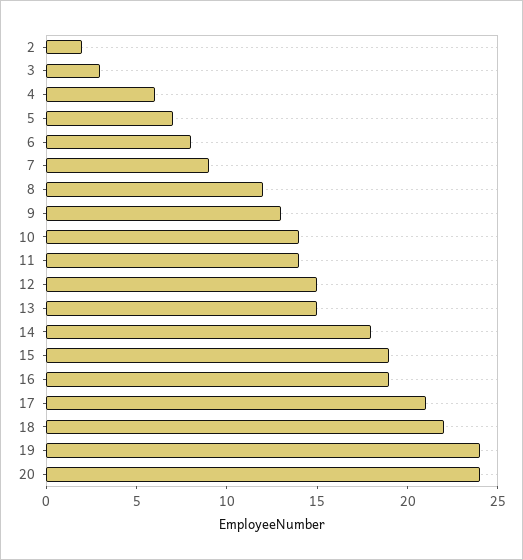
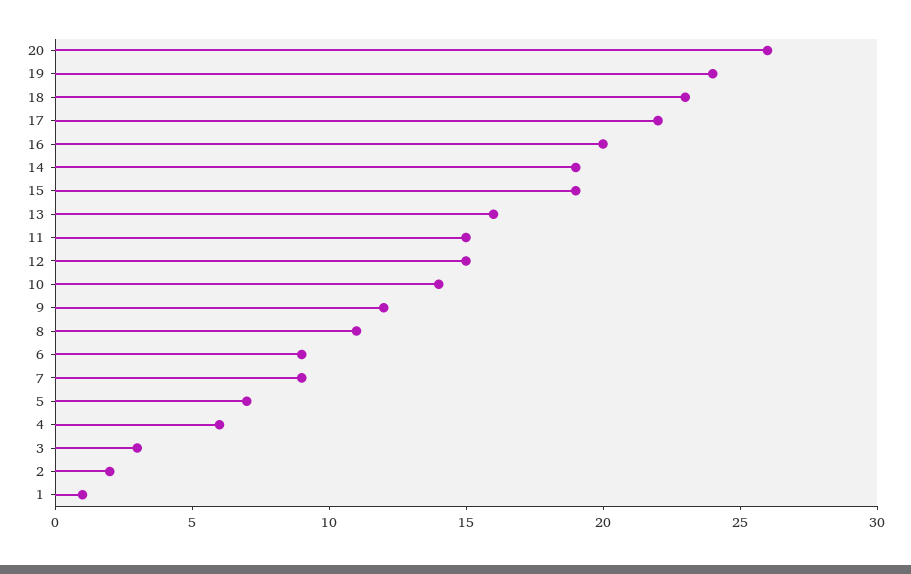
6: 8 -> 9
8: 12 -> 11
9: 13 -> 12
11: 14 -> 15
13: 15 -> 16
14: 18 -> 19
16: 19 -> 20
17: 21 -> 22
18: 22 -> 23
20: 24 -> 26
1: none -> 1

